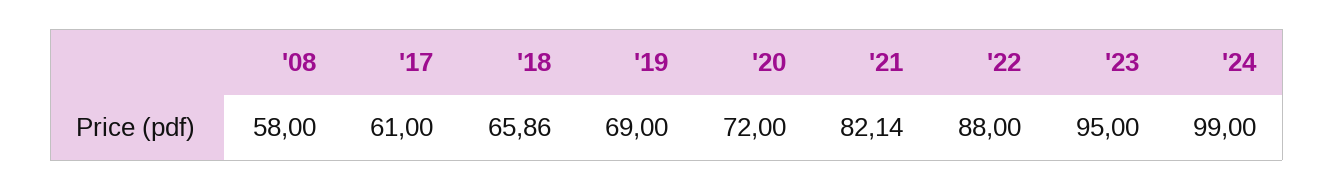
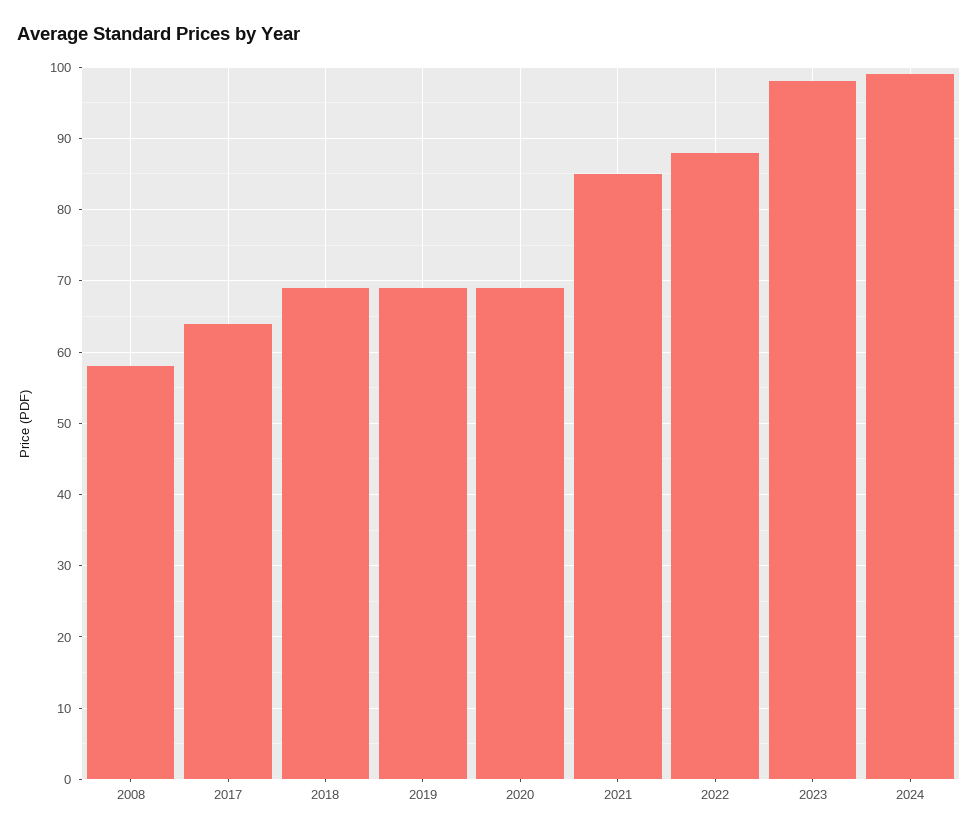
'17: 61 -> 64
'18: 65.86 -> 69
'20: 72 -> 69
'21: 82.14 -> 85
'23: 95 -> 98

